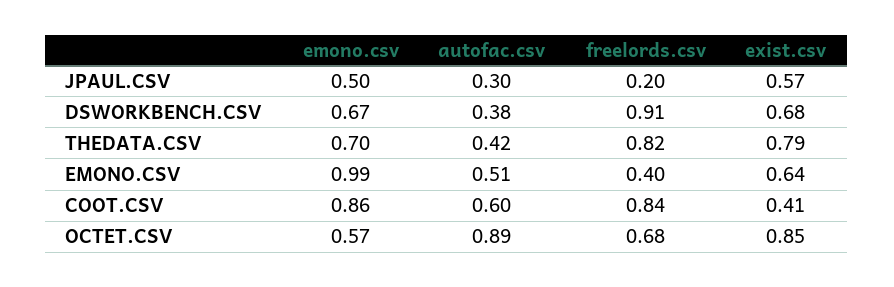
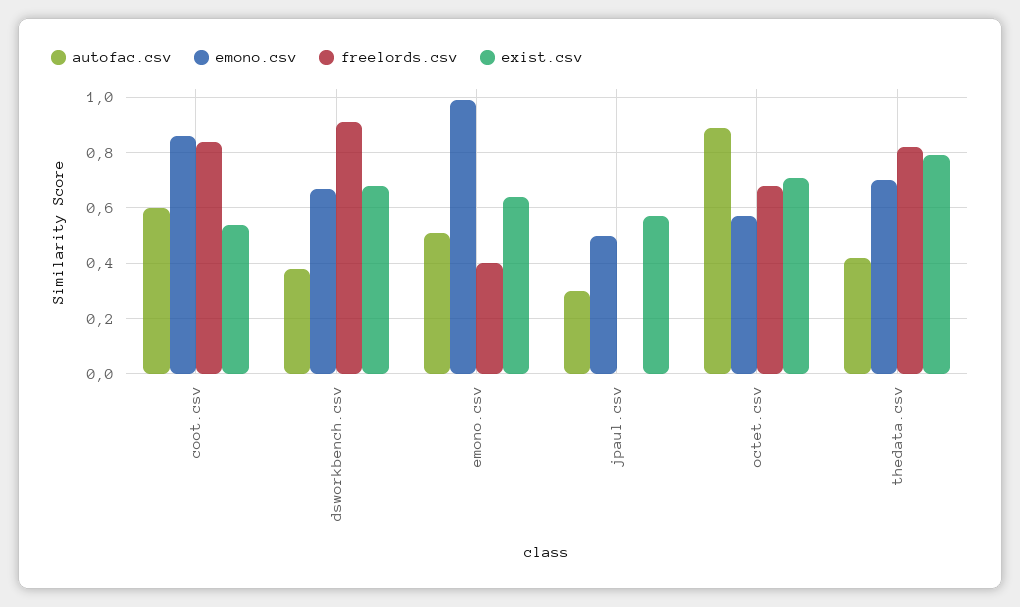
freelords.csv, JPAUL.CSV: 0.2 -> 0
exist.csv, COOT.CSV: 0.41 -> 0.55
exist.csv, OCTET.CSV: 0.85 -> 0.7

